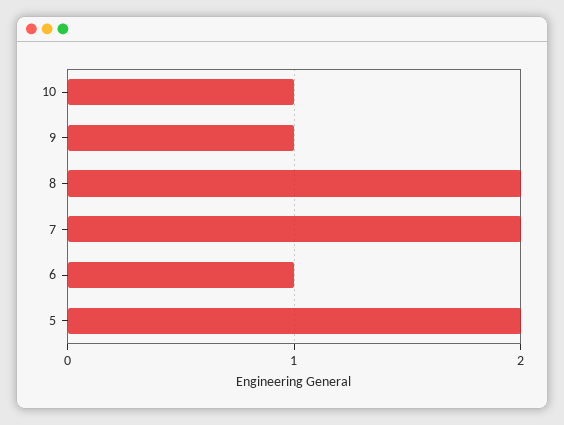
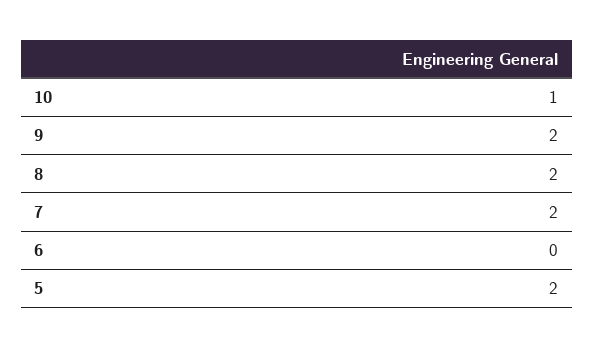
9: 1 -> 2
6: 1 -> 0

